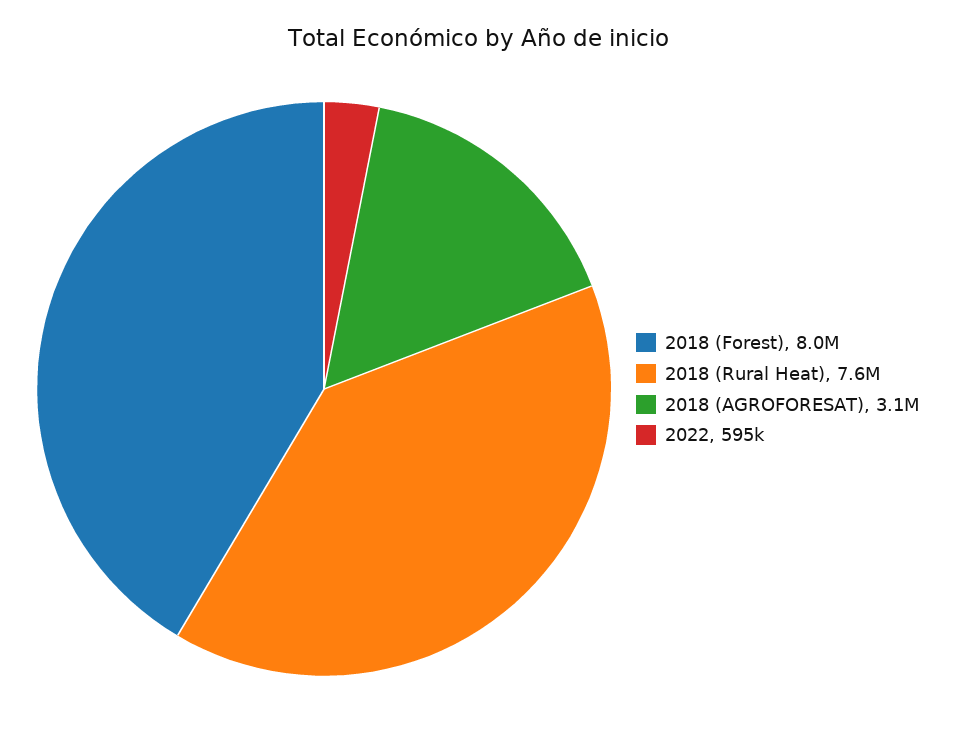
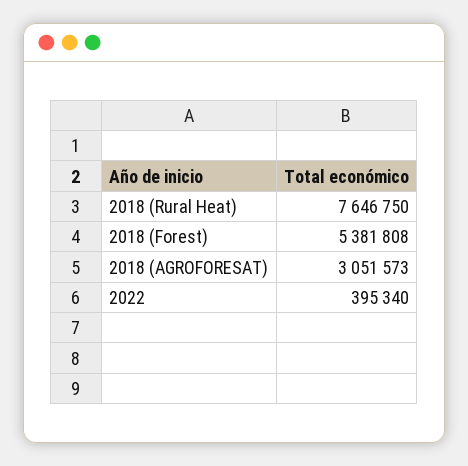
2018 (Forest): 8000000 -> 5381808
2022: 595000 -> 395340

